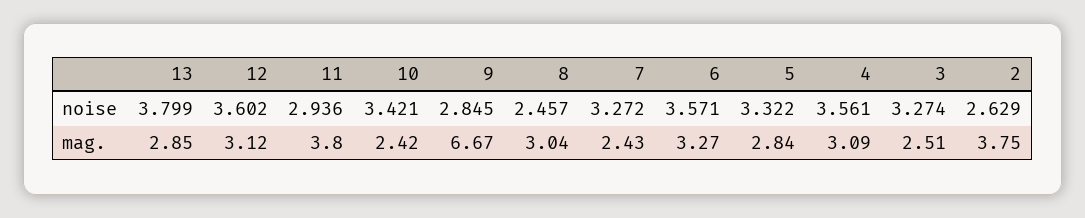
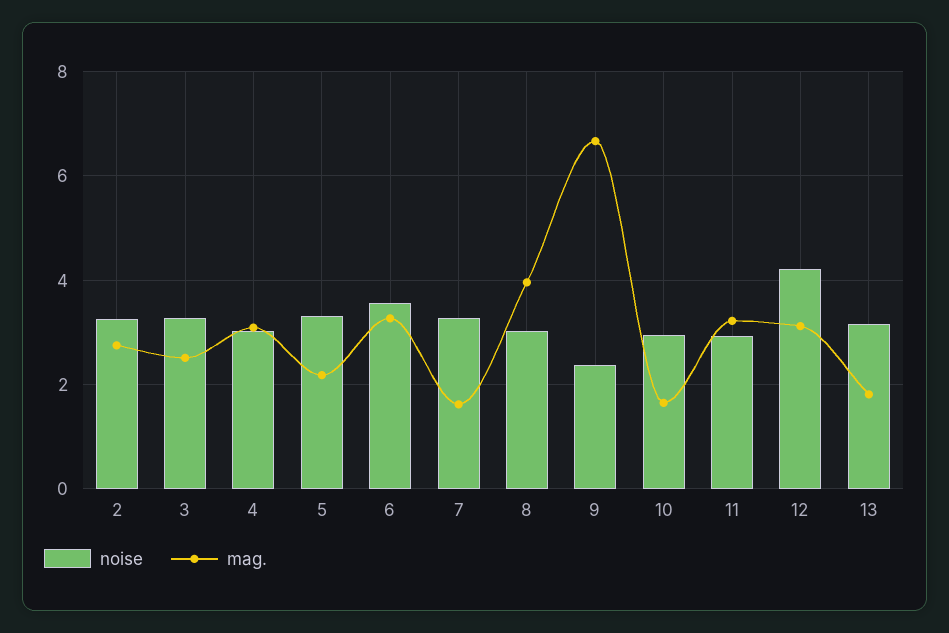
noise, 13: 3.799 -> 3.2
noise, 12: 3.602 -> 4.2
noise, 10: 3.421 -> 3
noise, 9: 2.845 -> 2.4
noise, 8: 2.457 -> 3
noise, 4: 3.561 -> 3
noise, 2: 2.629 -> 3.2
mag., 13: 2.85 -> 1.8
mag., 11: 3.8 -> 3.2
mag., 10: 2.42 -> 1.6
mag., 8: 3.04 -> 4
mag., 7: 2.43 -> 1.6
mag., 5: 2.84 -> 2.2
mag., 2: 3.75 -> 2.8

